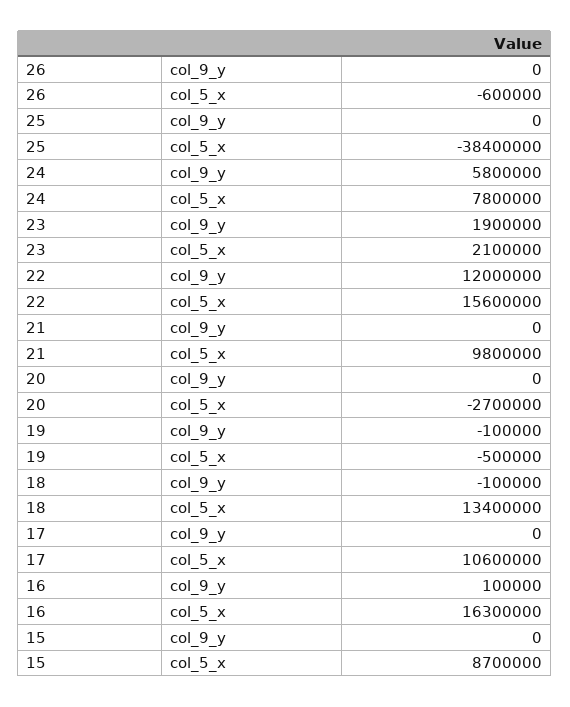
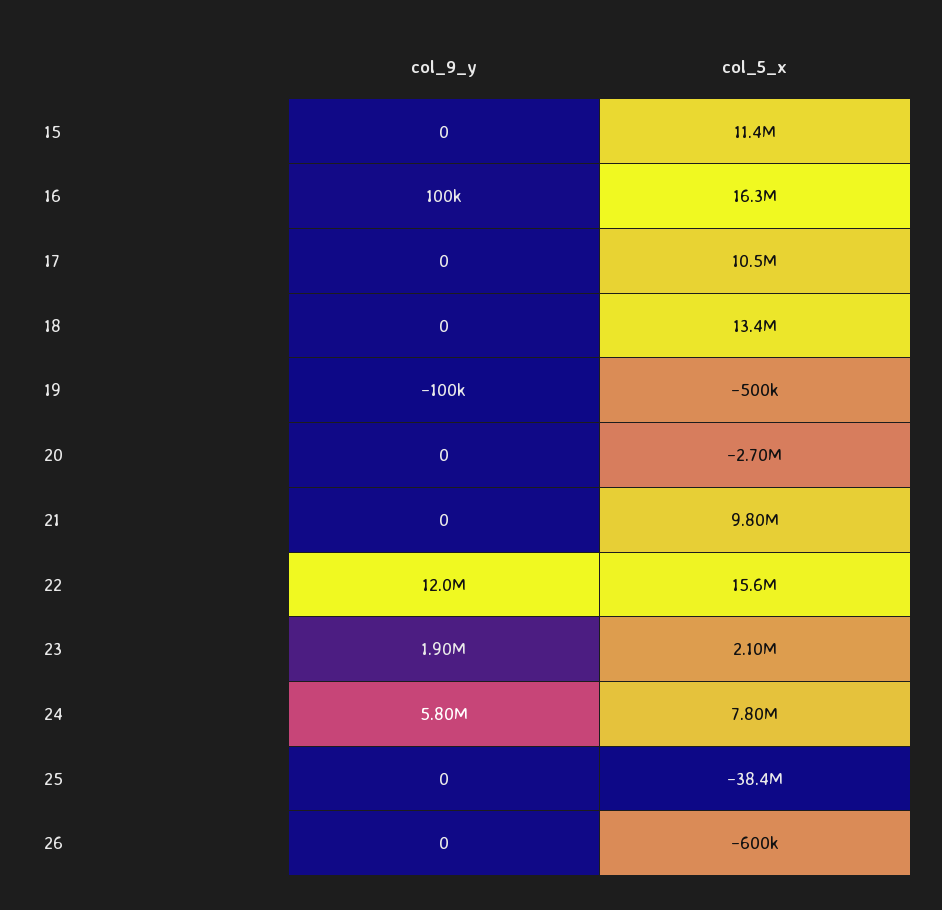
18, col_9_y: -100000 -> 0
17, col_5_x: 10600000 -> 10500000
15, col_5_x: 8700000 -> 11400000

